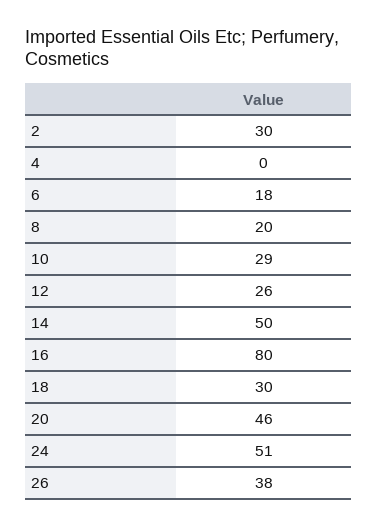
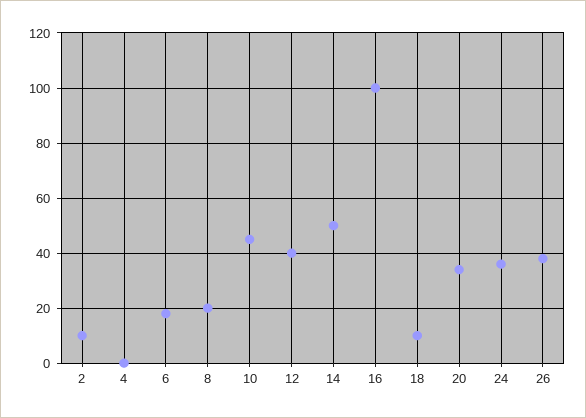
2: 30 -> 10
10: 29 -> 45
12: 26 -> 40
16: 80 -> 100
18: 30 -> 10
20: 46 -> 35
24: 51 -> 35

